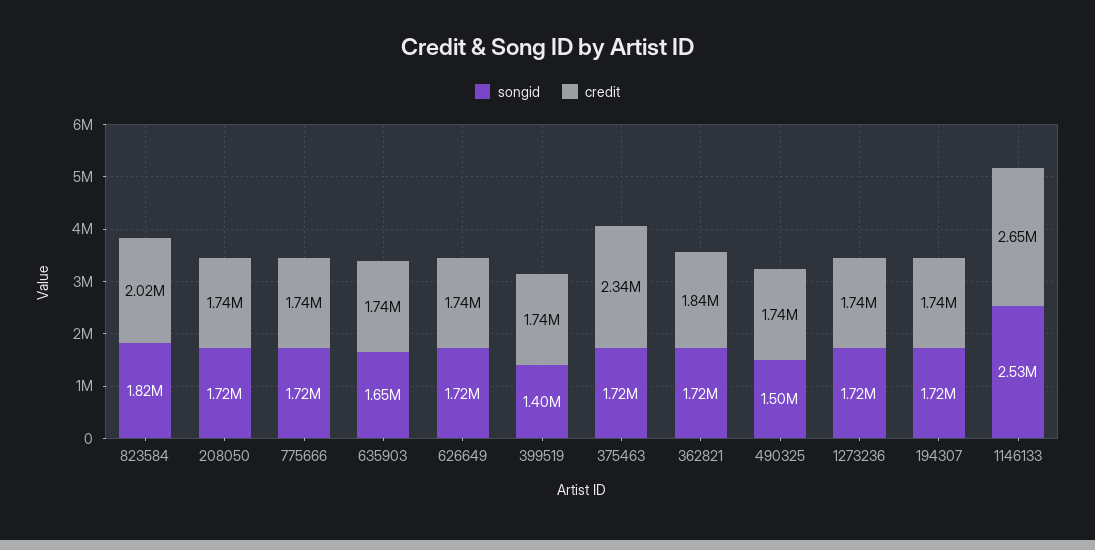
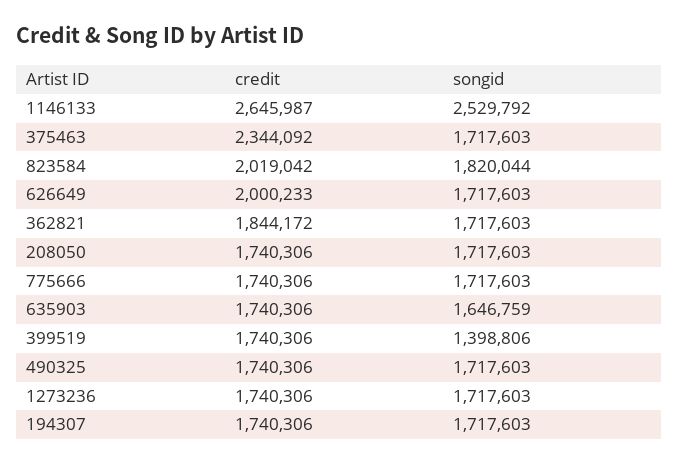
credit, 626649: 1740000 -> 2000233
songid, 490325: 1500000 -> 1717603

